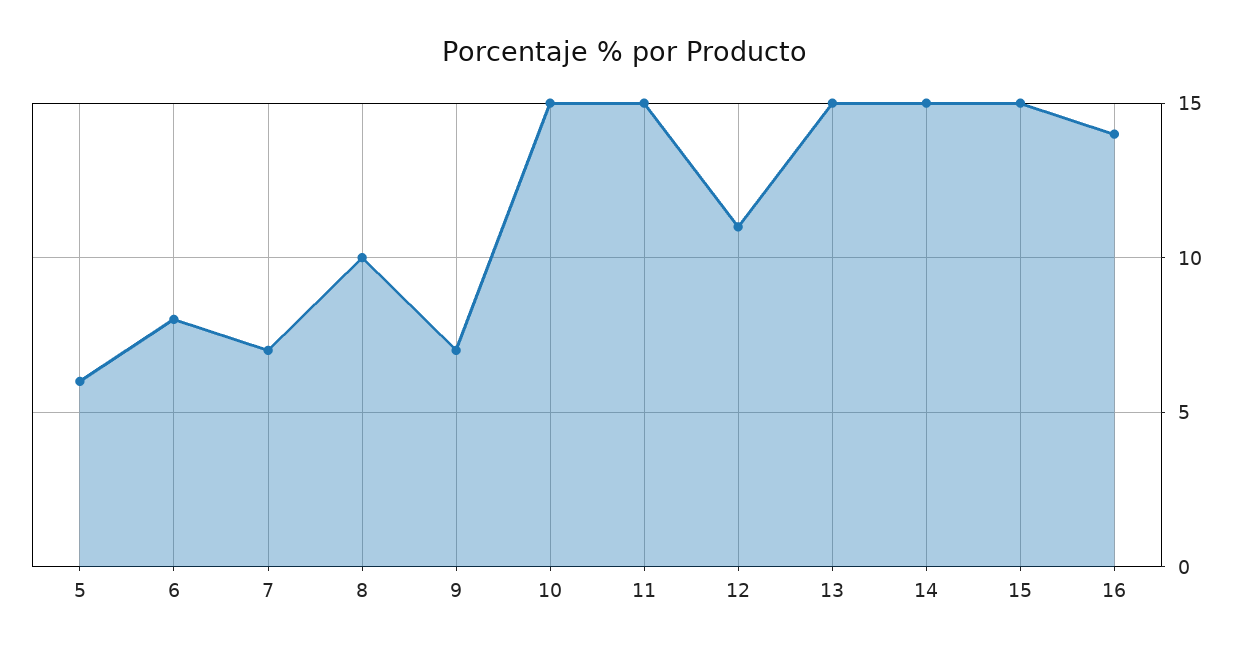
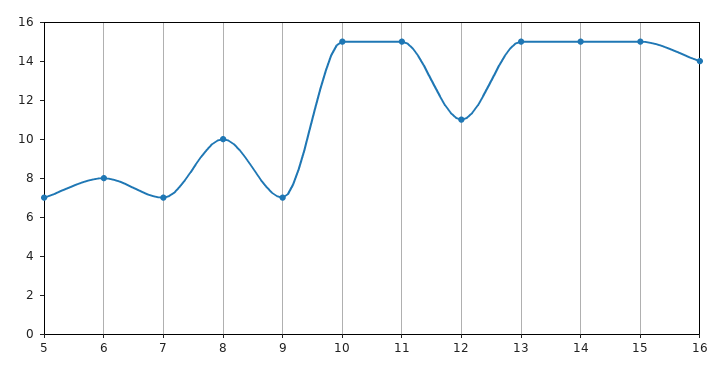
5: 6 -> 7

